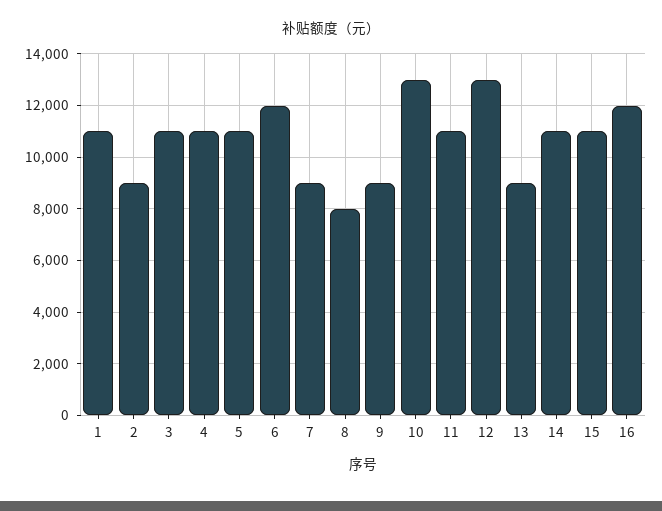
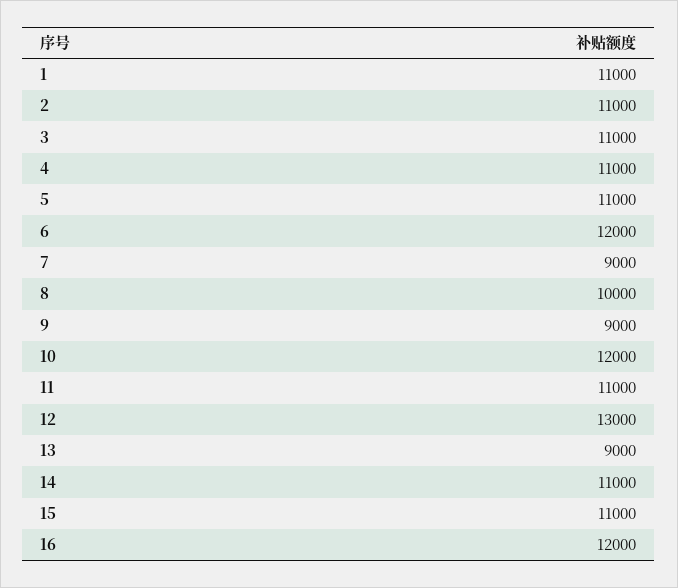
2: 9000 -> 11000
8: 8000 -> 10000
10: 13000 -> 12000

